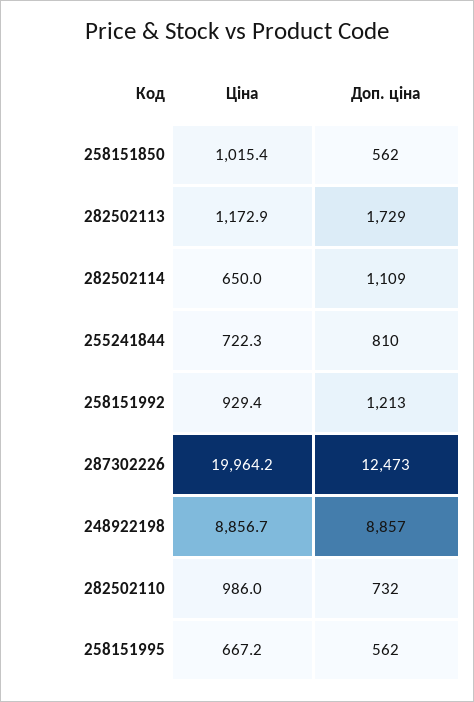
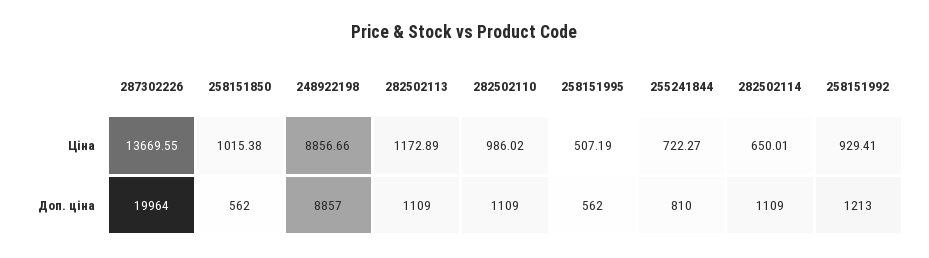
Доп. ціна, 282502113: 1729 -> 1109
Ціна, 287302226: 19964.2 -> 13669.55
Доп. ціна, 287302226: 12473 -> 19964
Доп. ціна, 282502110: 732 -> 1109
Ціна, 258151995: 667.2 -> 507.19

